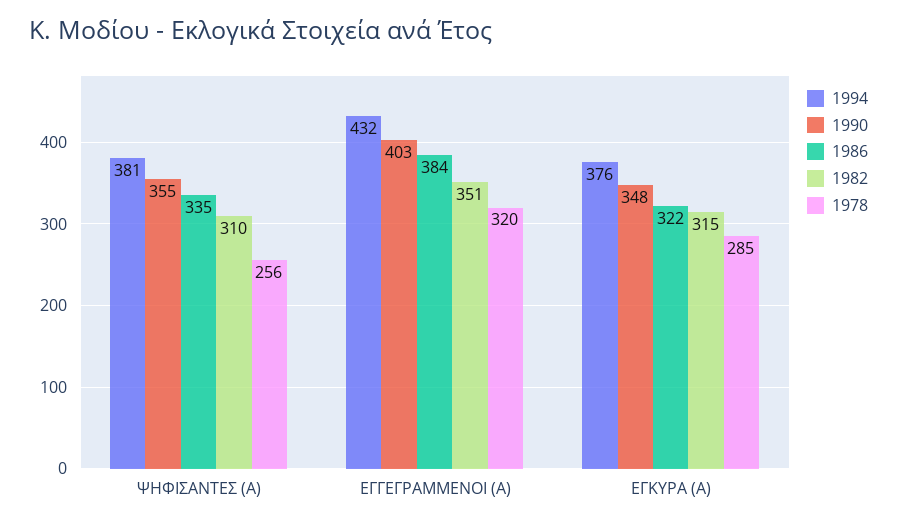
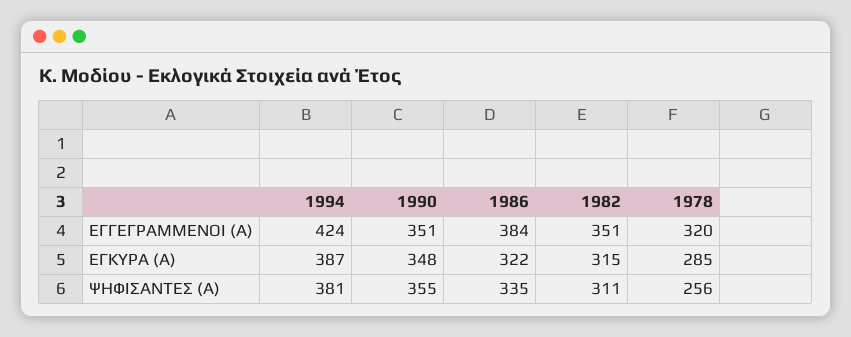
1982, ΨΗΦΙΣΑΝΤΕΣ (Α): 310 -> 311
1994, ΕΓΓΕΓΡΑΜΜΕΝΟΙ (Α): 432 -> 424
1990, ΕΓΓΕΓΡΑΜΜΕΝΟΙ (Α): 403 -> 351
1994, ΕΓΚΥΡΑ (Α): 376 -> 387

